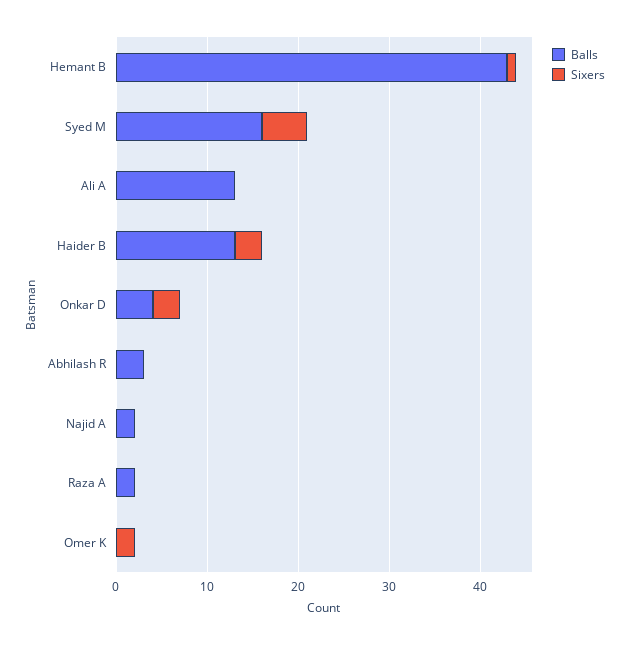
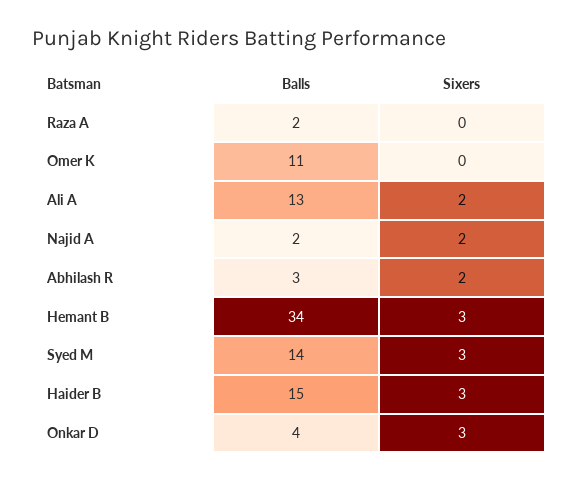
Balls, Hemant B: 43 -> 34
Sixers, Hemant B: 1 -> 3
Balls, Syed M: 16 -> 14
Sixers, Syed M: 5 -> 3
Sixers, Ali A: 0 -> 2
Balls, Haider B: 13 -> 15
Sixers, Abhilash R: 0 -> 2
Sixers, Najid A: 0 -> 2
Balls, Omer K: 0 -> 11
Sixers, Omer K: 2 -> 0

